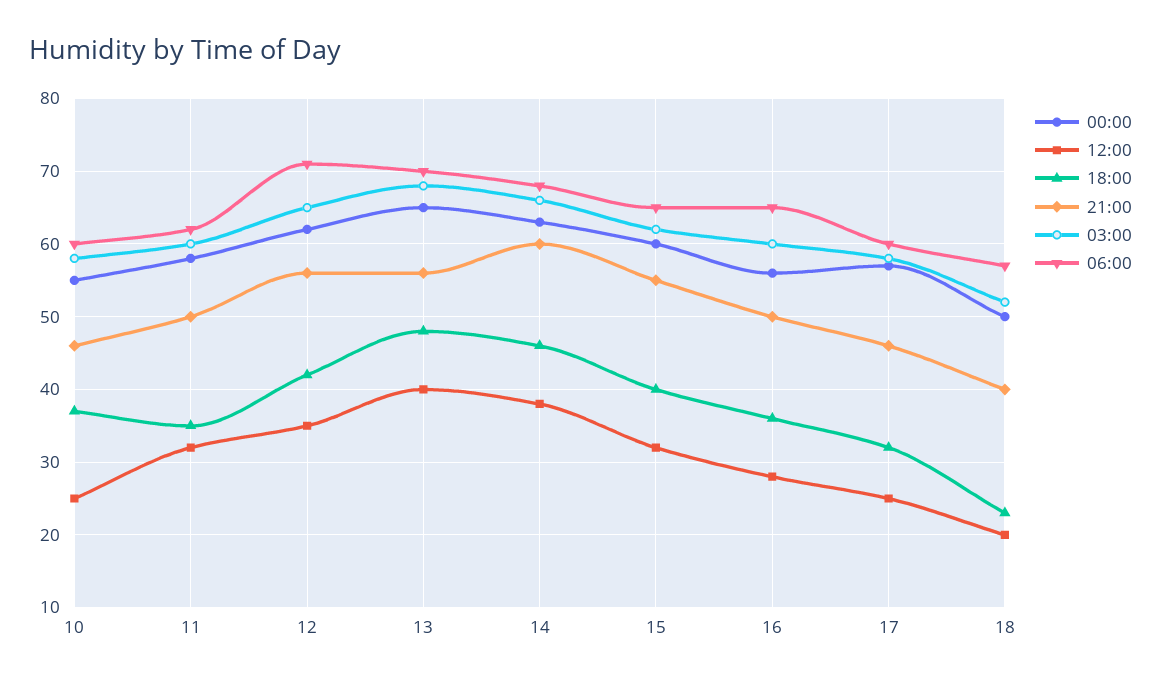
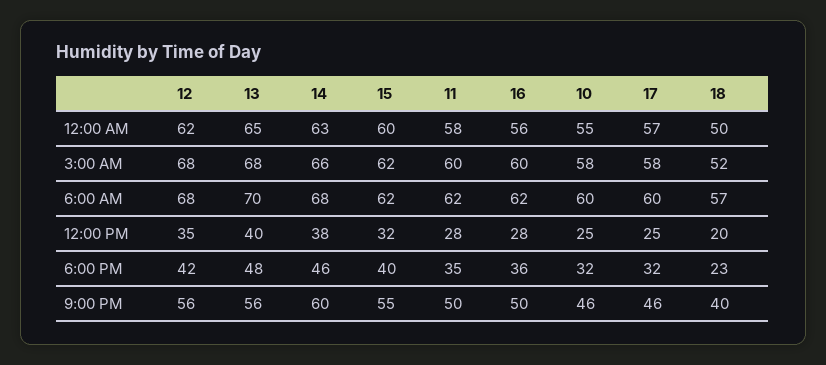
18:00, 10: 37 -> 32
12:00, 11: 32 -> 28
03:00, 12: 65 -> 68
06:00, 12: 71 -> 68
06:00, 15: 65 -> 62
06:00, 16: 65 -> 62

